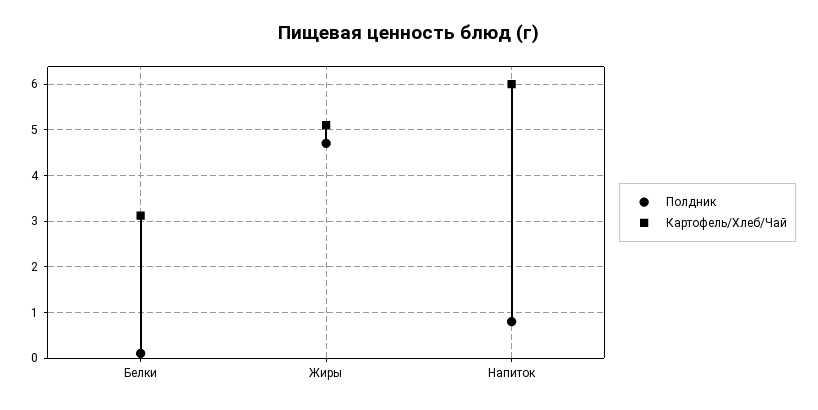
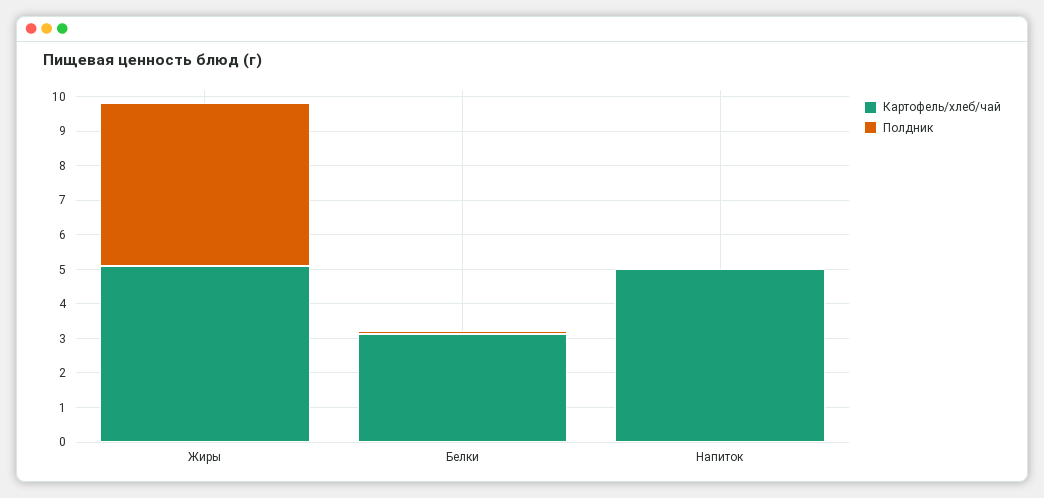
Полдник, Напиток: 0.8 -> 0
Картофель/Хлеб/Чай, Напиток: 6 -> 5

